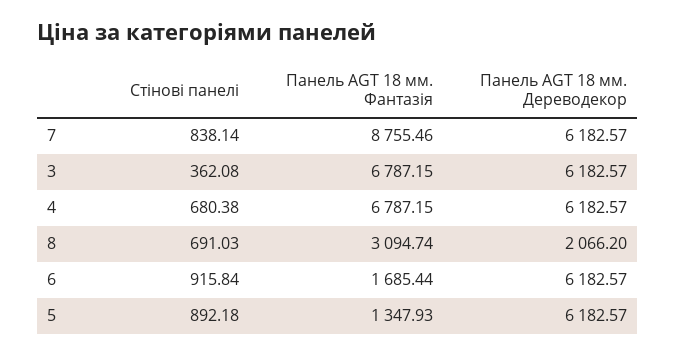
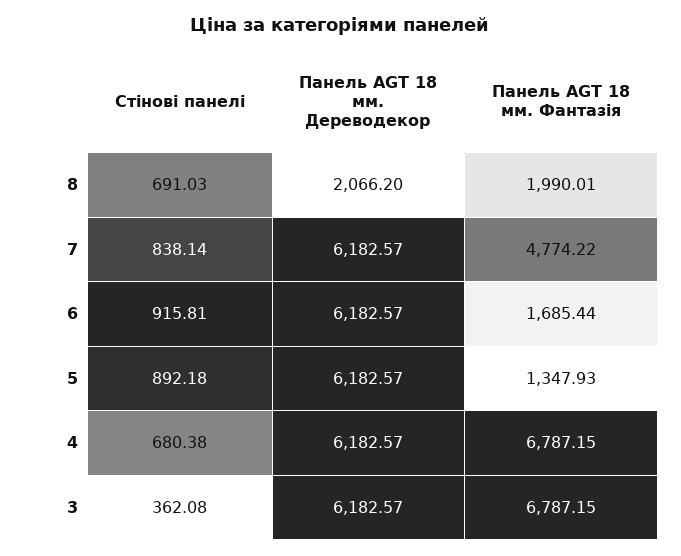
Панель AGT 18 мм. Фантазія, 7: 8755.46 -> 4774.22
Панель AGT 18 мм. Фантазія, 8: 3094.74 -> 1990.01
Стінові панелі, 6: 915.84 -> 915.81

